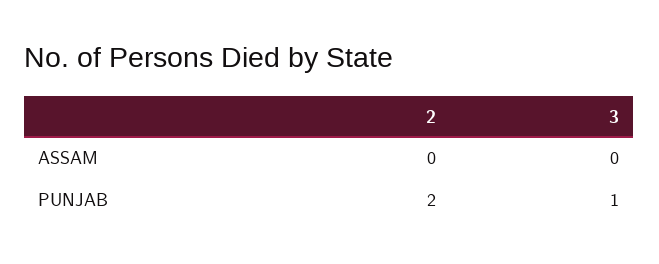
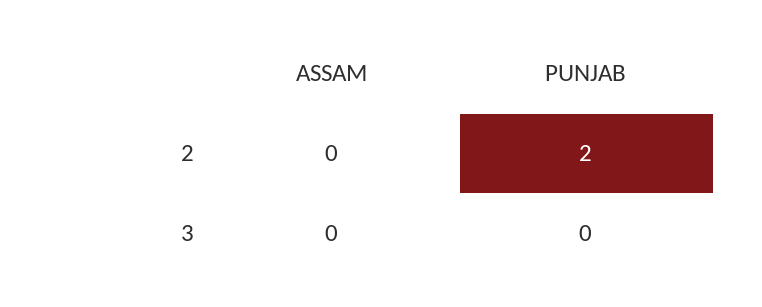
3, PUNJAB: 1 -> 0

